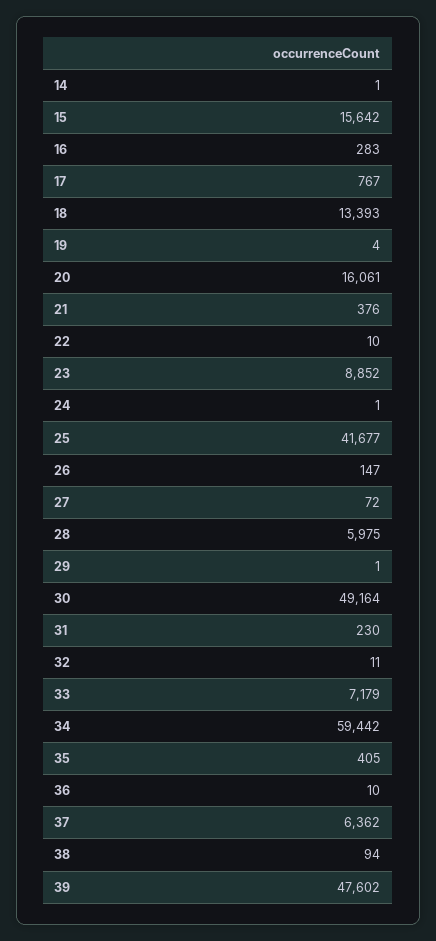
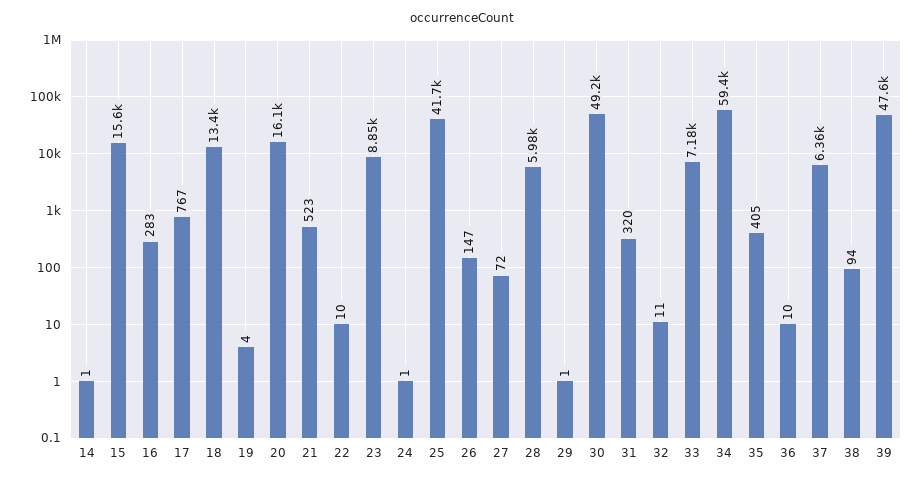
21: 376 -> 523
31: 230 -> 320

